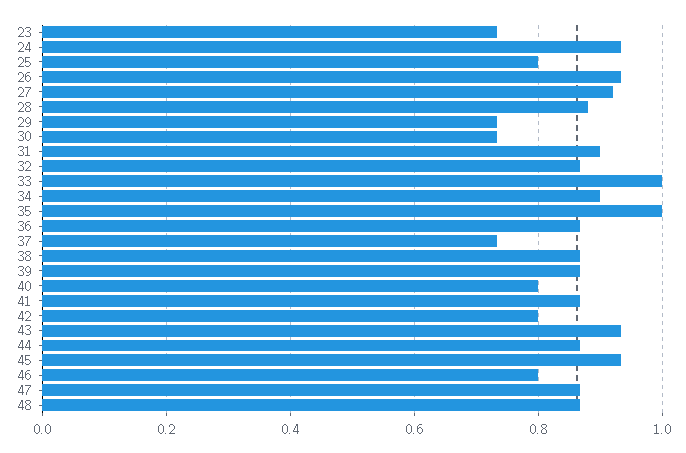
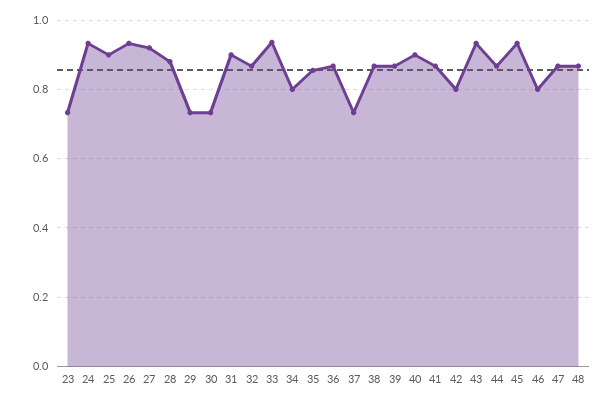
25: 0.8 -> 0.9
33: 1 -> 0.94
34: 0.9 -> 0.8
35: 1 -> 0.86
40: 0.8 -> 0.9

